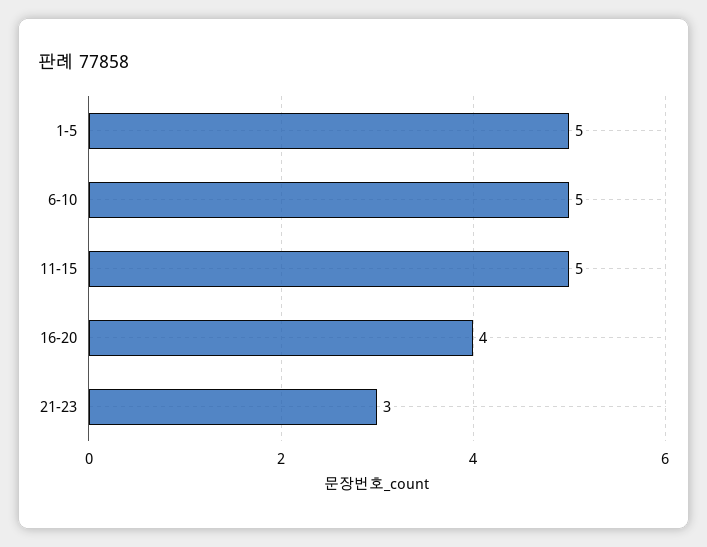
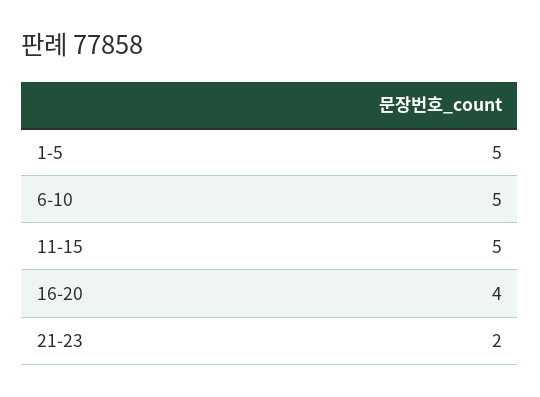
21-23: 3 -> 2

